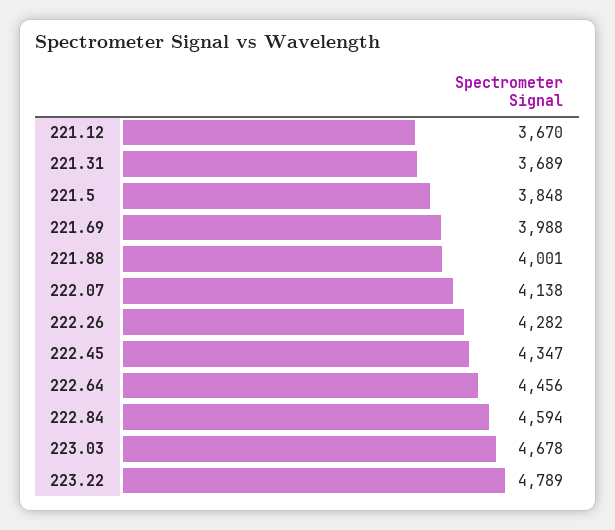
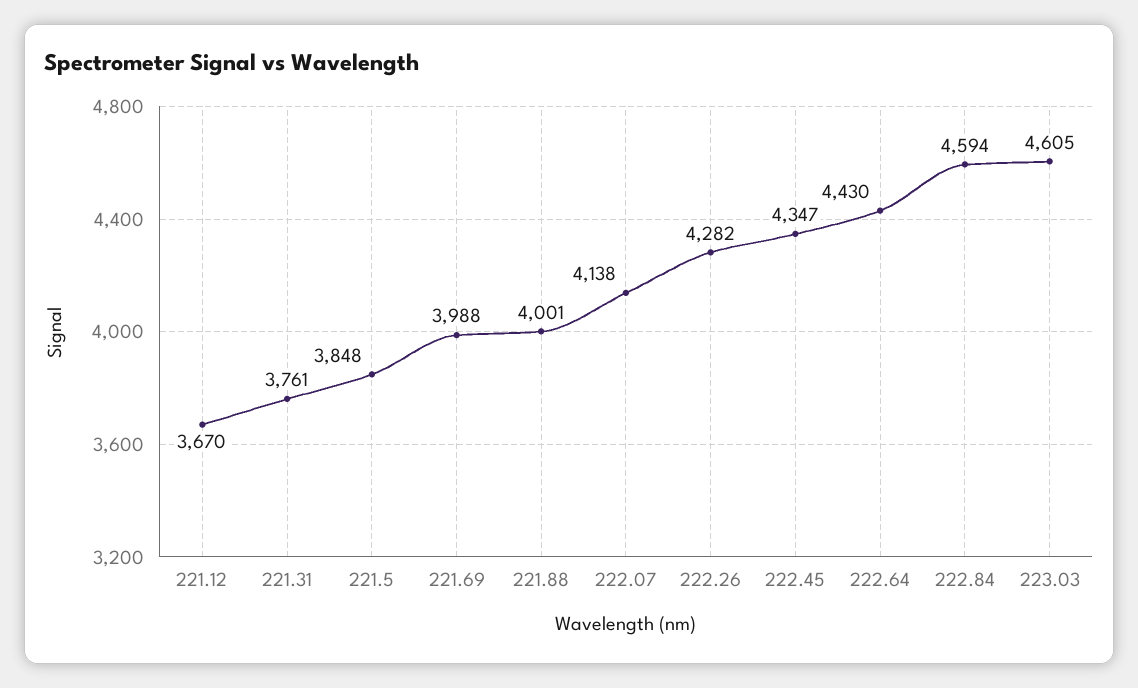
221.31: 3689 -> 3761
222.64: 4456 -> 4430
223.03: 4678 -> 4605
223.22: 4789 -> none

